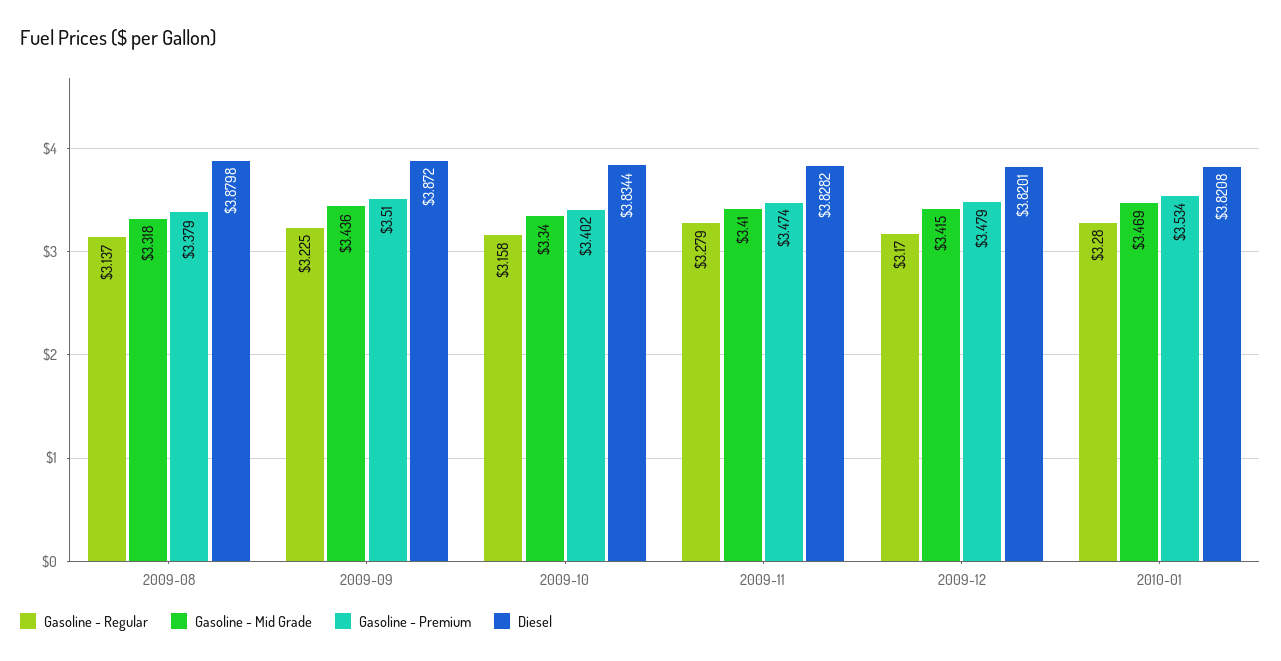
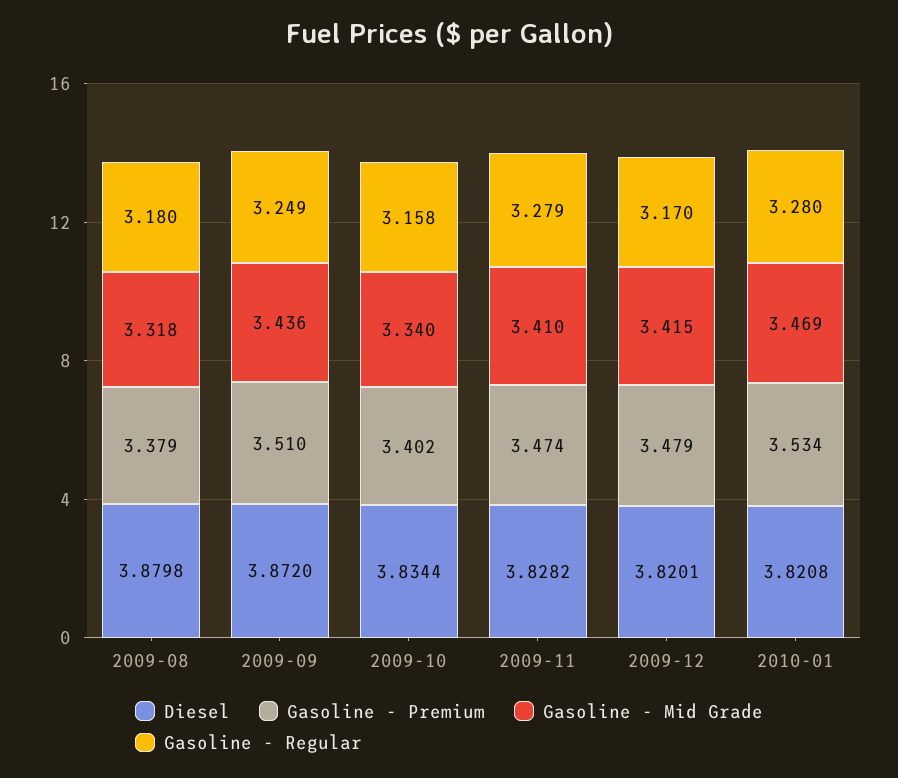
Gasoline - Regular, 2009-08: 3.137 -> 3.18
Gasoline - Regular, 2009-09: 3.225 -> 3.249

